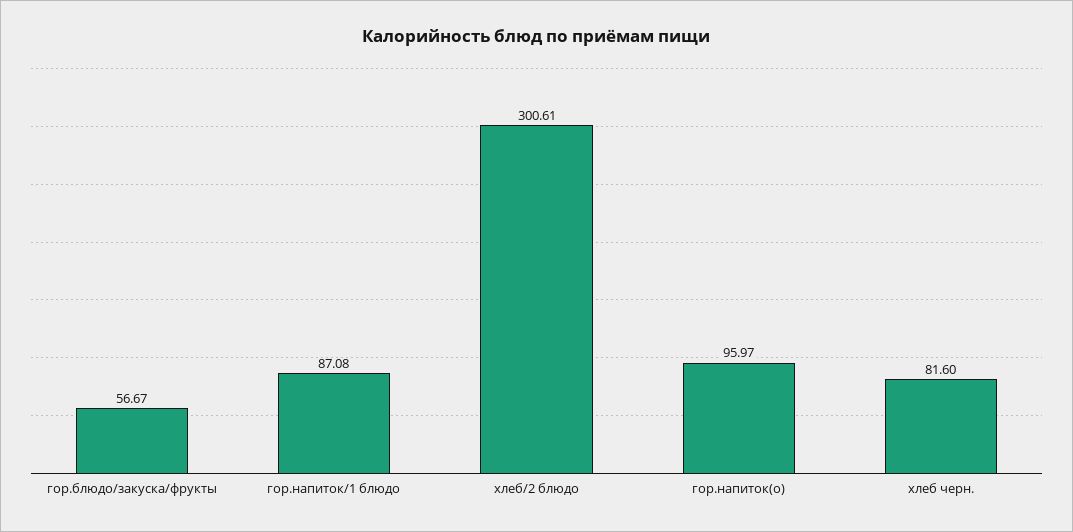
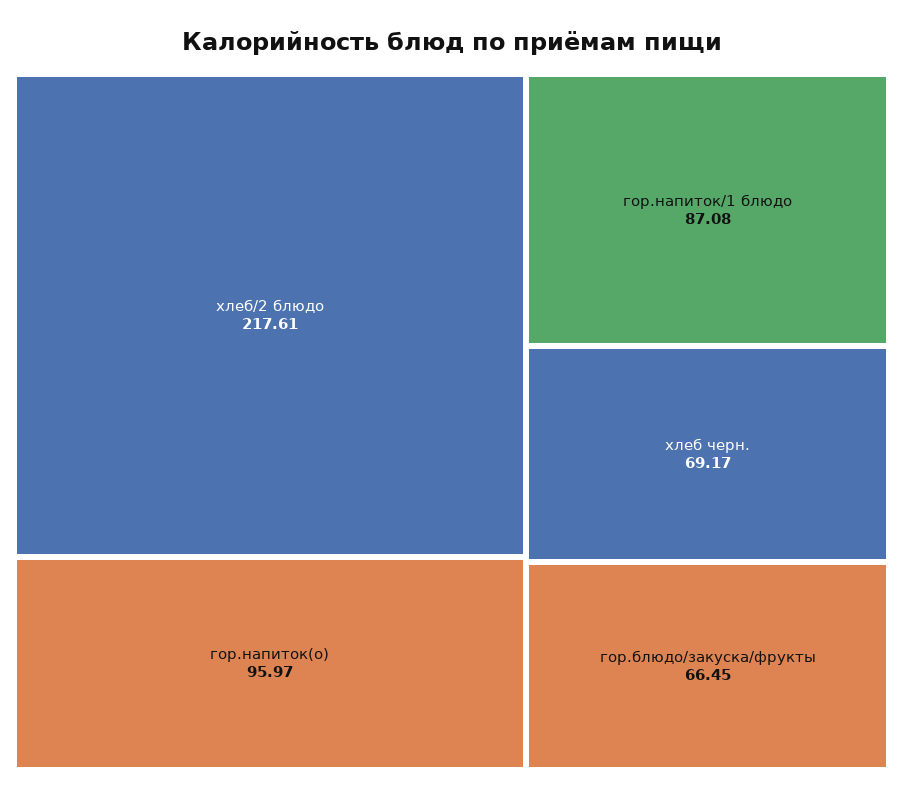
гор.блюдо/закуска/фрукты: 56.67 -> 66.45
хлеб/2 блюдо: 300.61 -> 217.61
хлеб черн.: 81.6 -> 69.17

